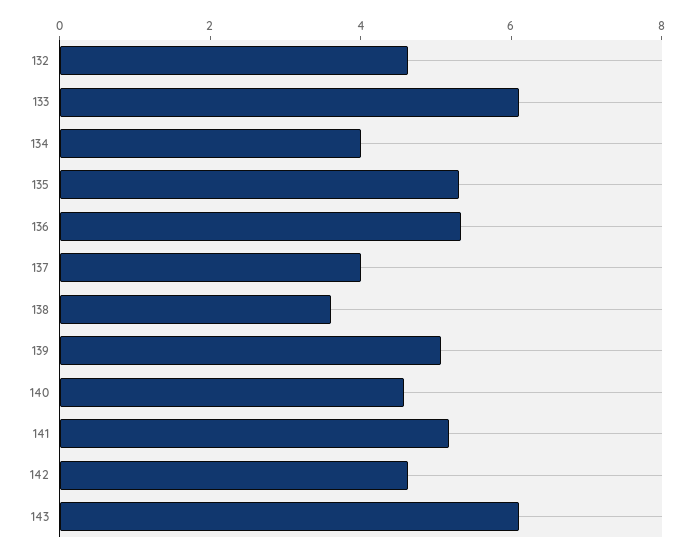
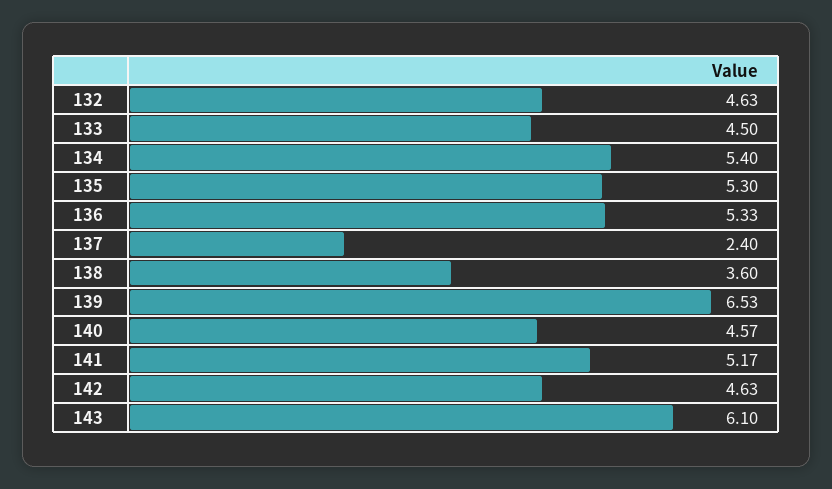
133: 6 -> 4.5
134: 4 -> 5.4
137: 4 -> 2.4
139: 5 -> 6.53

